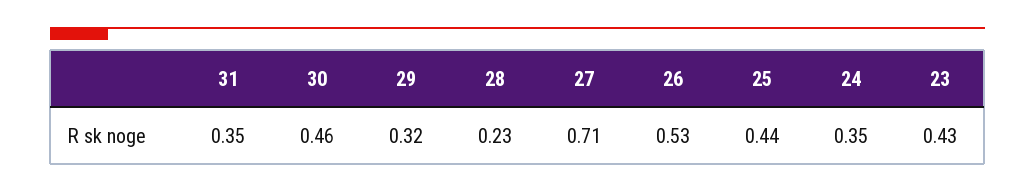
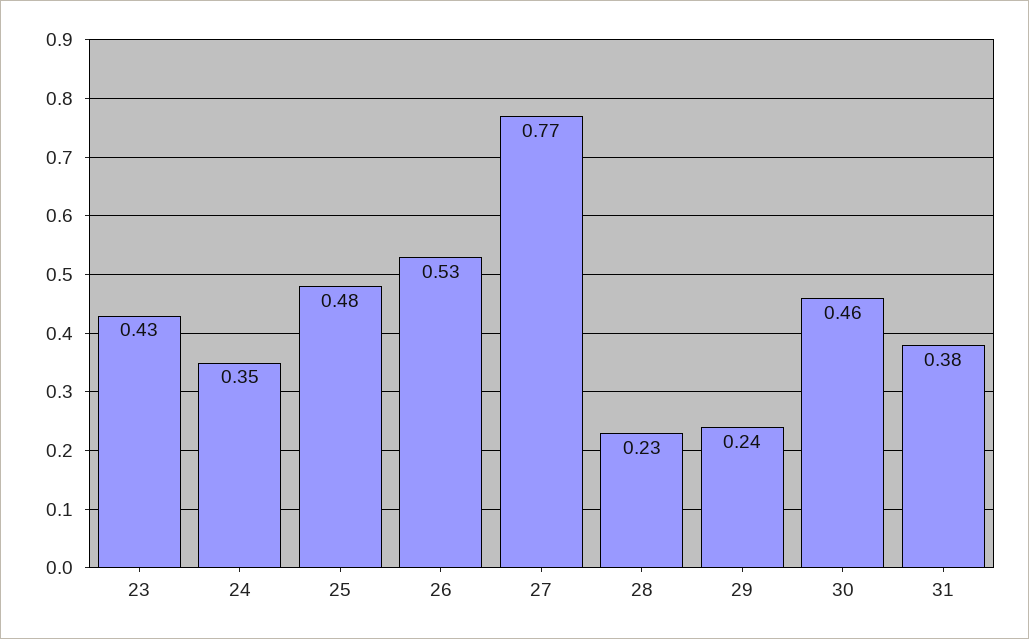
31: 0.35 -> 0.38
29: 0.32 -> 0.24
27: 0.71 -> 0.77
25: 0.44 -> 0.48

